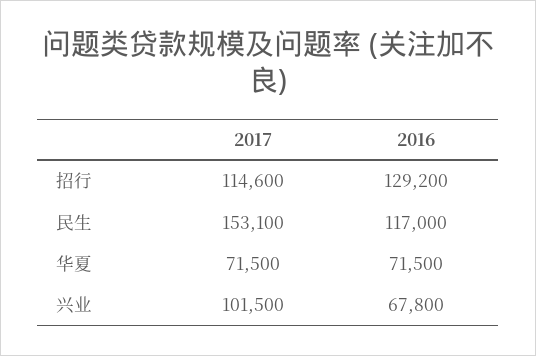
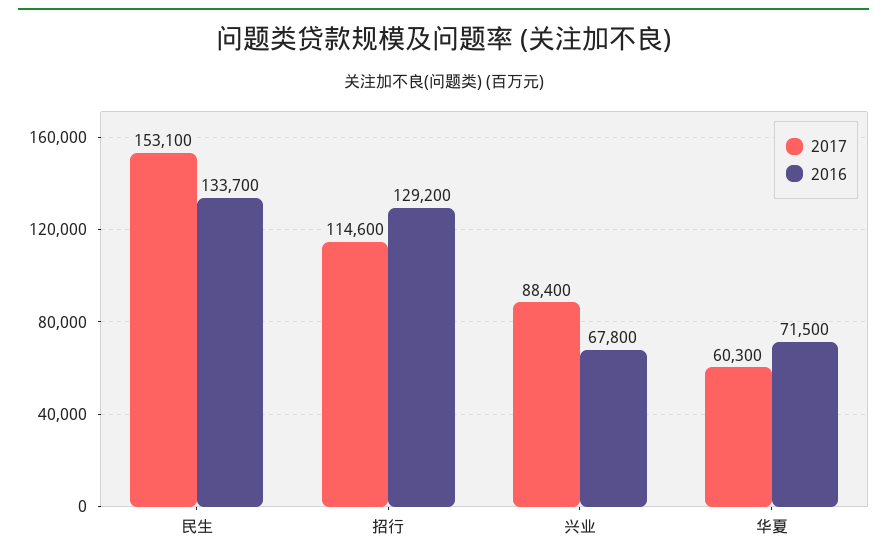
2016, 民生: 117000 -> 133700
2017, 华夏: 71500 -> 60300
2017, 兴业: 101500 -> 88400

